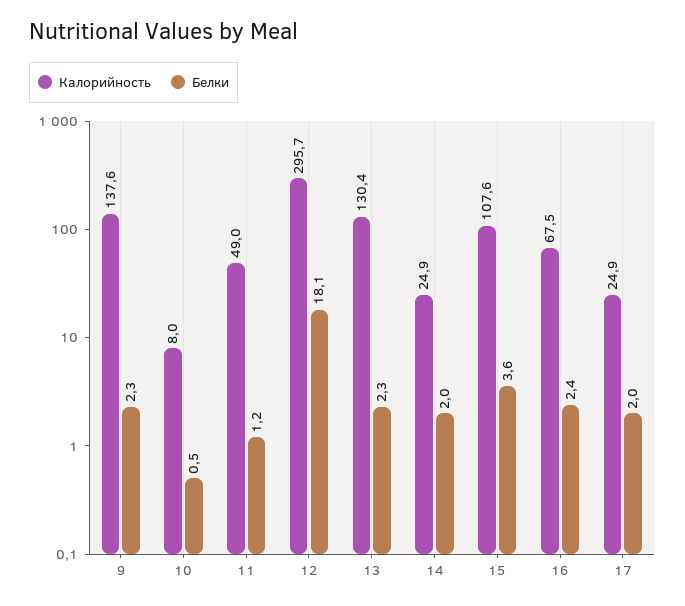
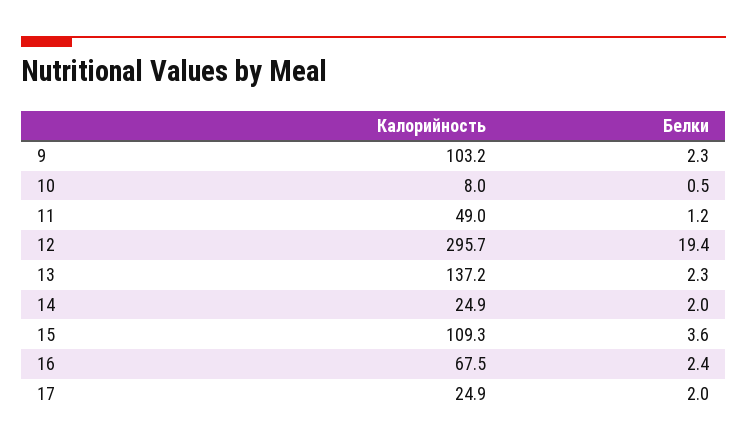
Калорийность, 9: 137.6 -> 103.2
Белки, 12: 18.1 -> 19.4
Калорийность, 13: 130.4 -> 137.2
Калорийность, 15: 107.6 -> 109.3

